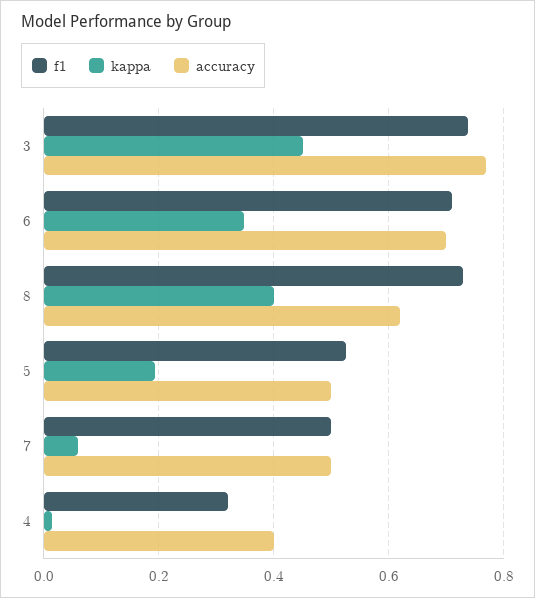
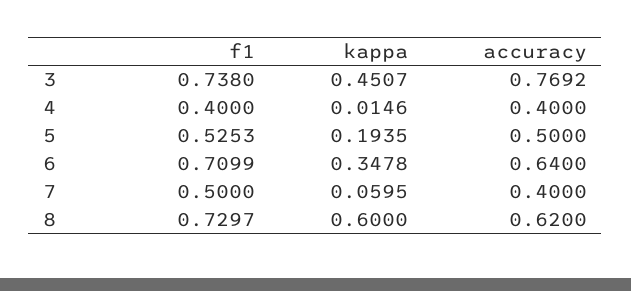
accuracy, 6: 0.7 -> 0.64
kappa, 8: 0.4 -> 0.6
accuracy, 7: 0.5 -> 0.4
f1, 4: 0.32 -> 0.4

